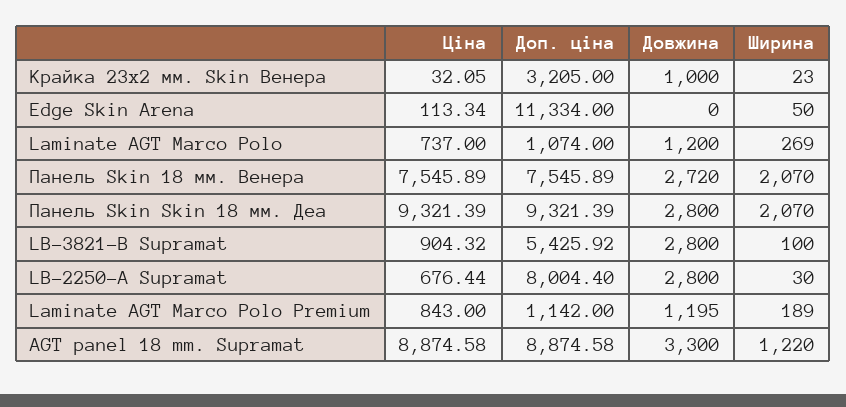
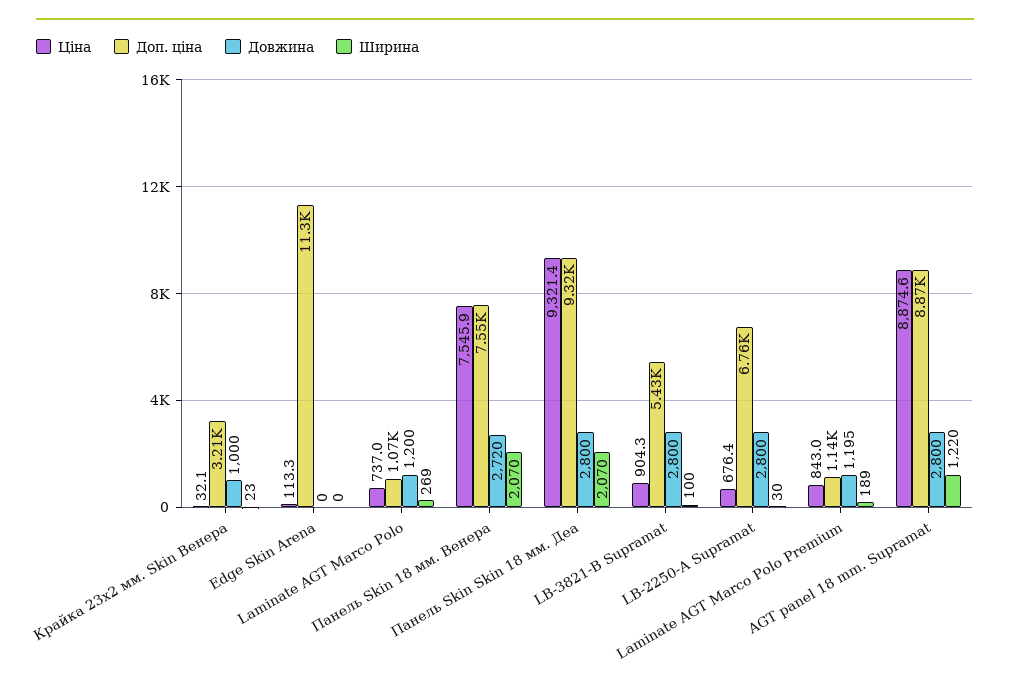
Ширина, Edge Skin Arena: 50 -> 0
Доп. ціна, LB-2250-А Supramat: 8004.4 -> 6760
Довжина, AGT panel 18 mm. Supramat: 3300 -> 2800

